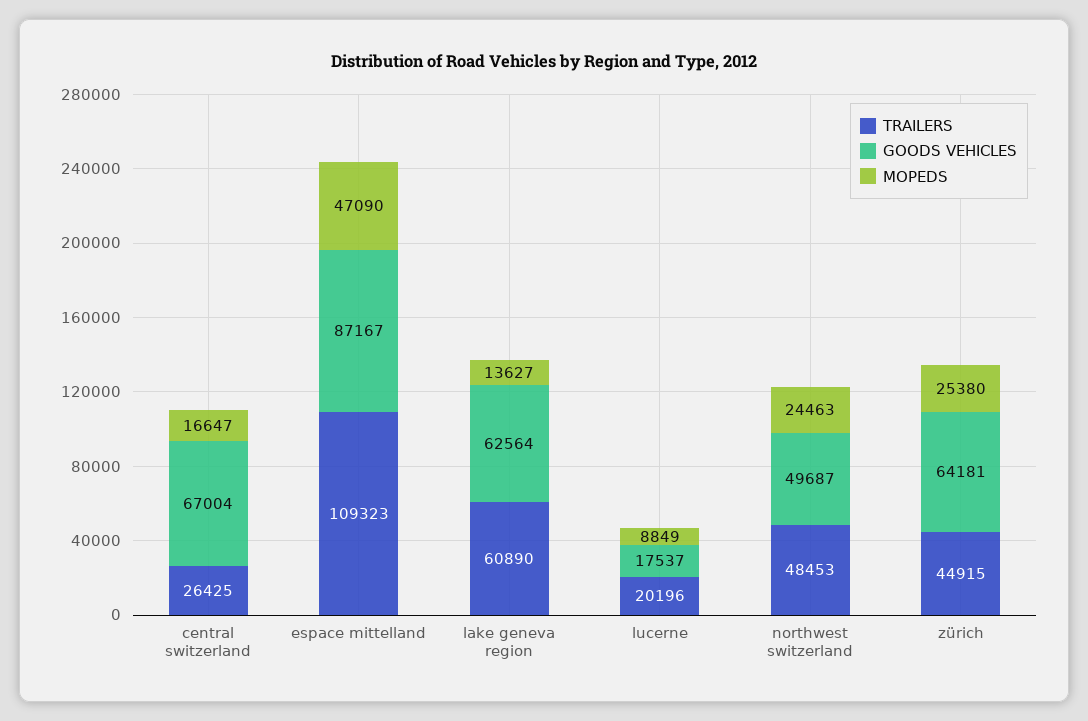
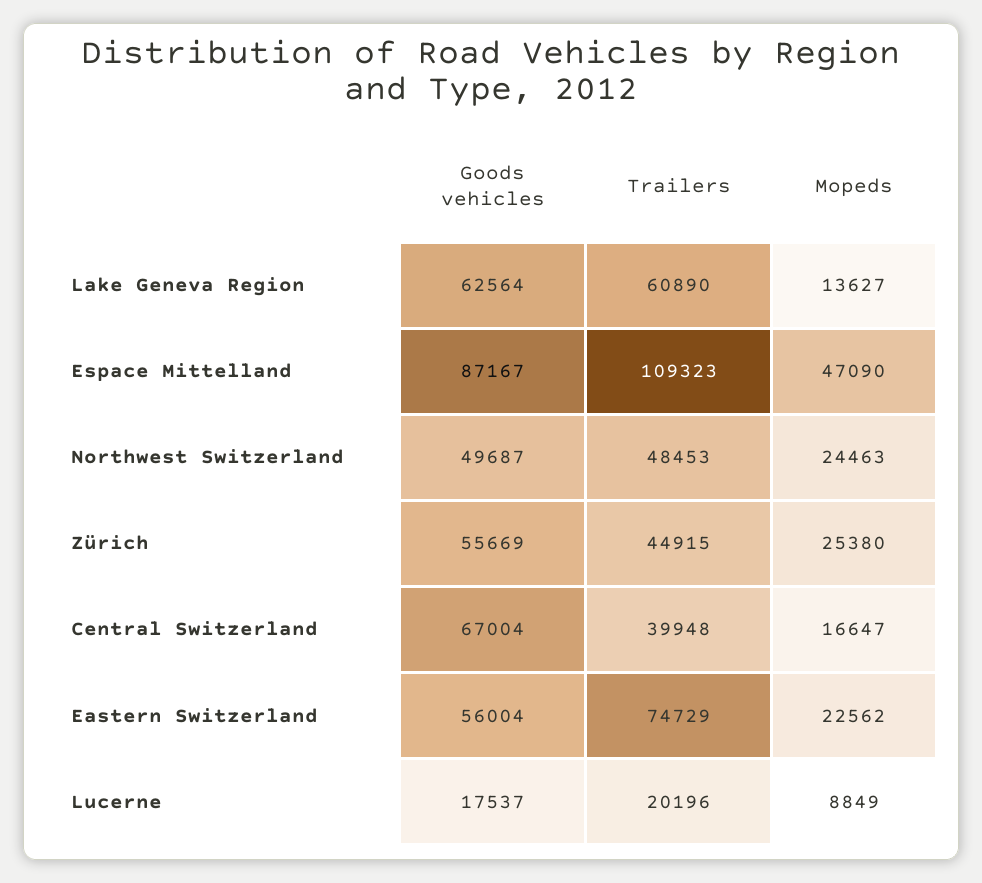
TRAILERS, central switzerland: 26425 -> 39948
GOODS VEHICLES, zürich: 64181 -> 55669
GOODS VEHICLES, Eastern Switzerland: none -> 56004
TRAILERS, Eastern Switzerland: none -> 74729
MOPEDS, Eastern Switzerland: none -> 22562

